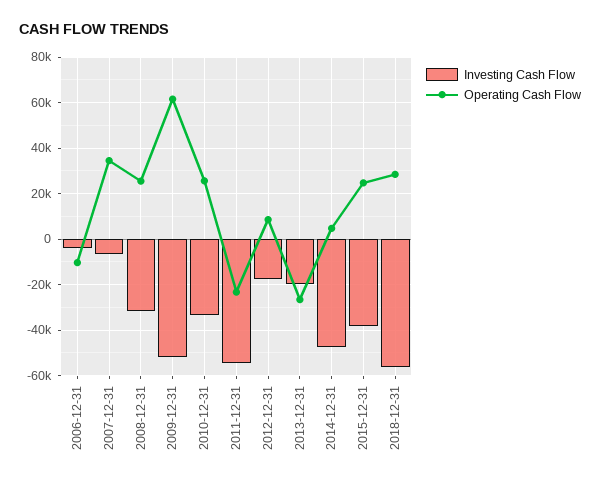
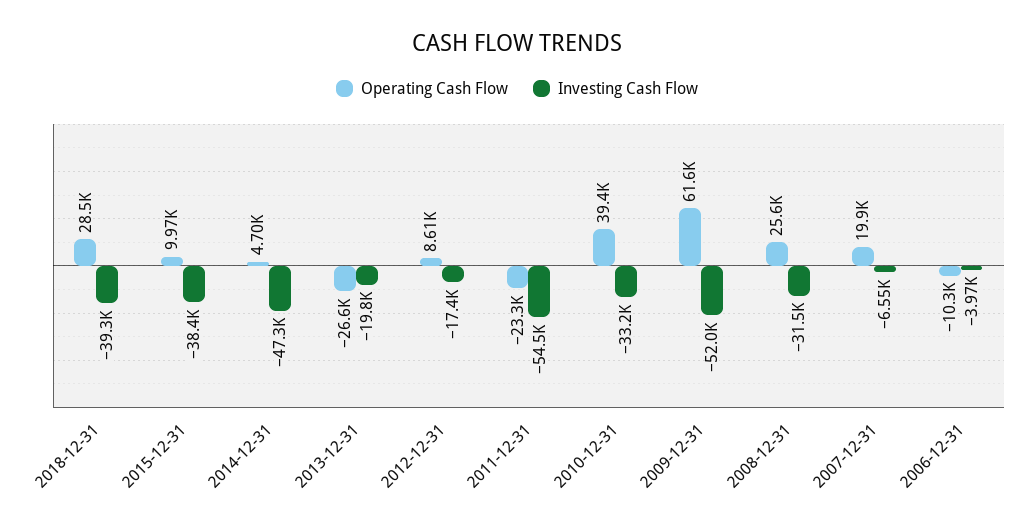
Operating Cash Flow, 2007-12-31: 35000 -> 19900
Operating Cash Flow, 2010-12-31: 25000 -> 39400
Operating Cash Flow, 2015-12-31: 25000 -> 9970
Investing Cash Flow, 2018-12-31: -55000 -> -39300

